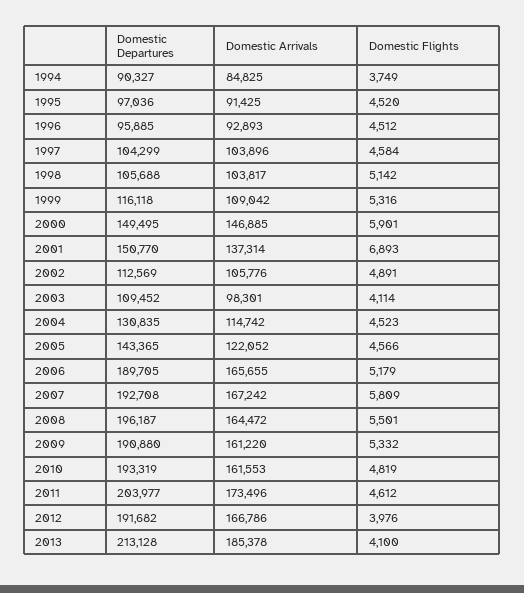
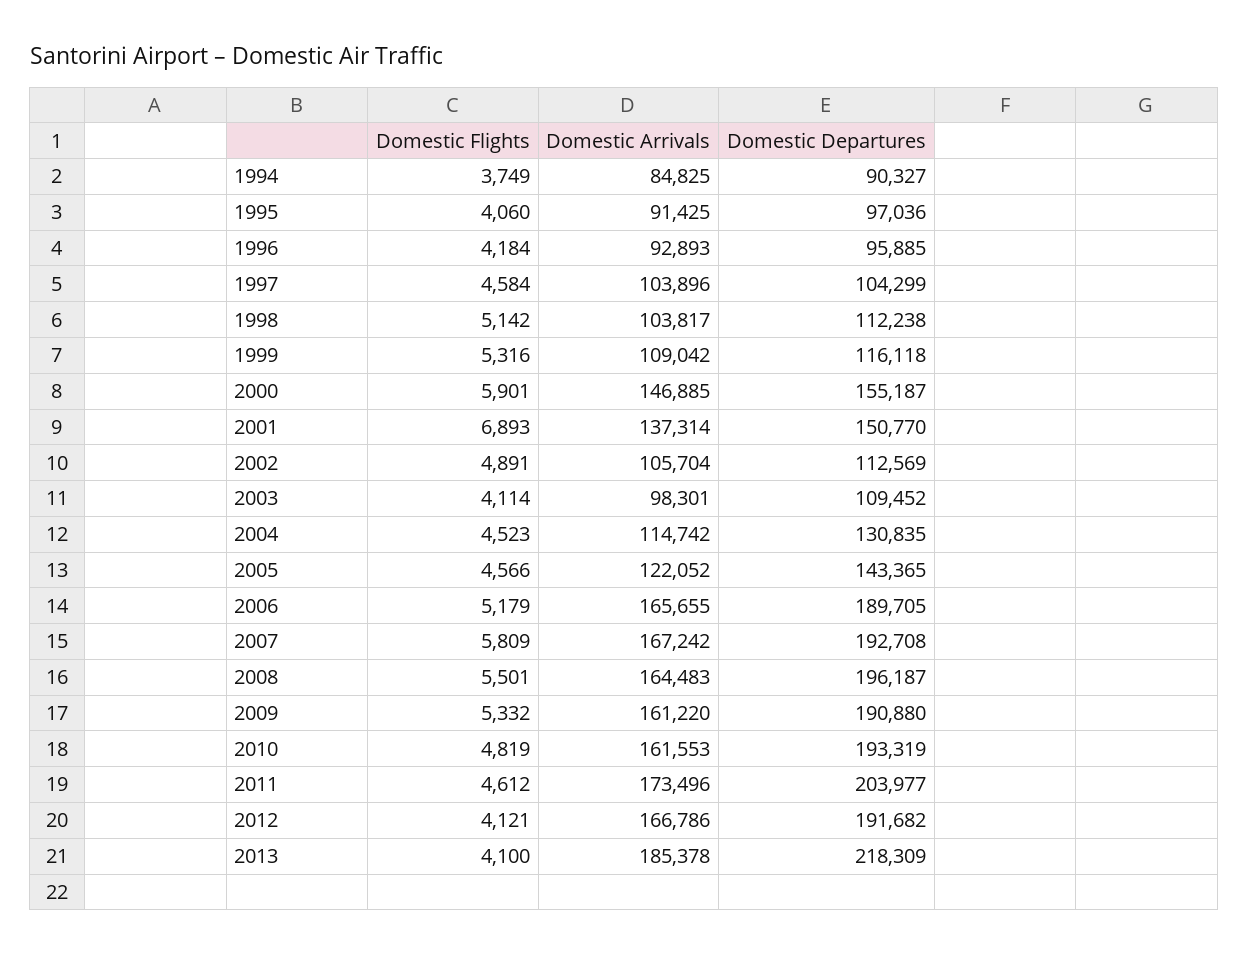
Domestic Flights, 1995: 4520 -> 4060
Domestic Flights, 1996: 4512 -> 4184
Domestic Departures, 1998: 105688 -> 112238
Domestic Departures, 2000: 149495 -> 155187
Domestic Arrivals, 2002: 105776 -> 105704
Domestic Arrivals, 2008: 164472 -> 164483
Domestic Flights, 2012: 3976 -> 4121
Domestic Departures, 2013: 213128 -> 218309

